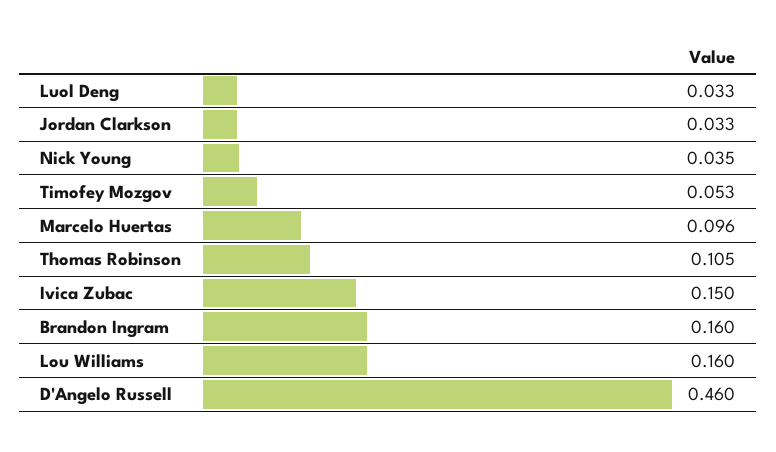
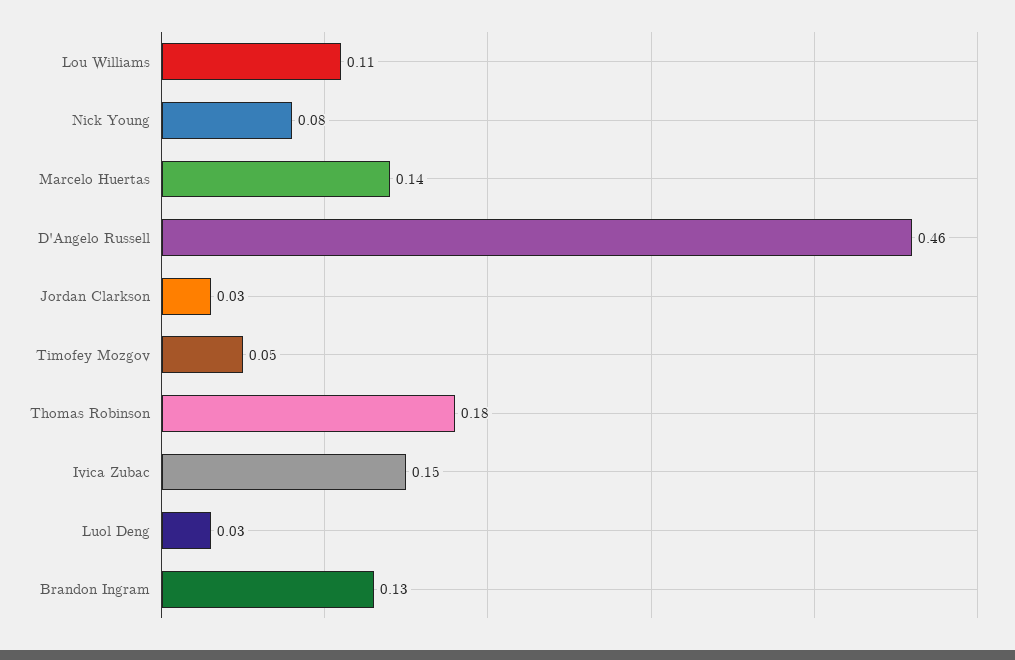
Nick Young: 0.035 -> 0.08
Marcelo Huertas: 0.096 -> 0.14
Thomas Robinson: 0.105 -> 0.18
Brandon Ingram: 0.16 -> 0.13
Lou Williams: 0.16 -> 0.11

